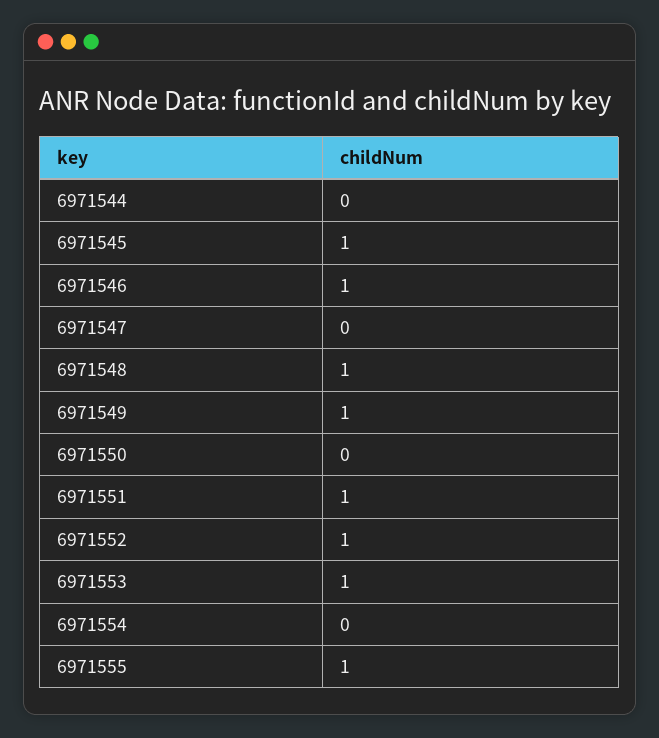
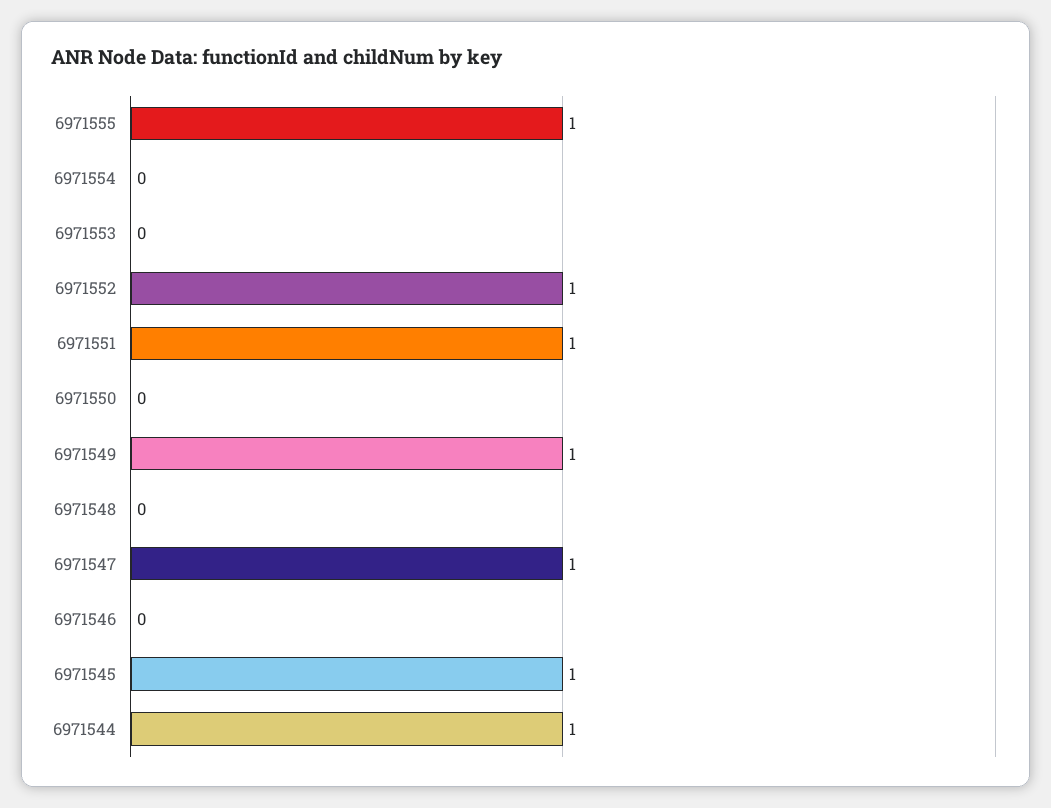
6971544: 0 -> 1
6971546: 1 -> 0
6971547: 0 -> 1
6971548: 1 -> 0
6971553: 1 -> 0

